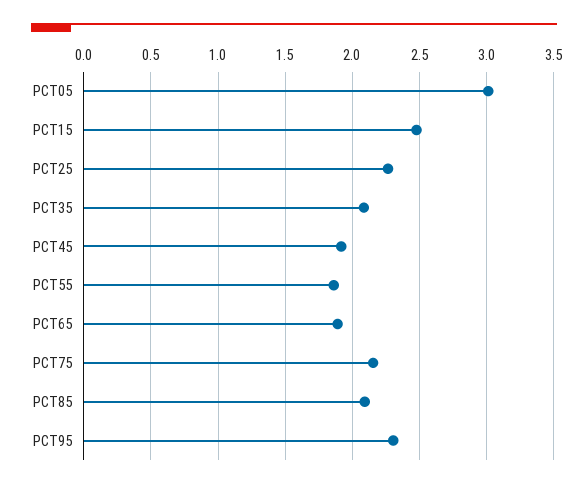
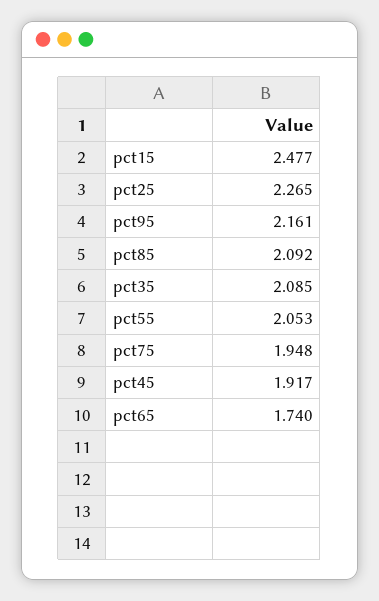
PCT05: 3 -> none
PCT55: 1.85 -> 2.053
PCT65: 1.9 -> 1.74
PCT75: 2.15 -> 1.948
PCT95: 2.3 -> 2.161

